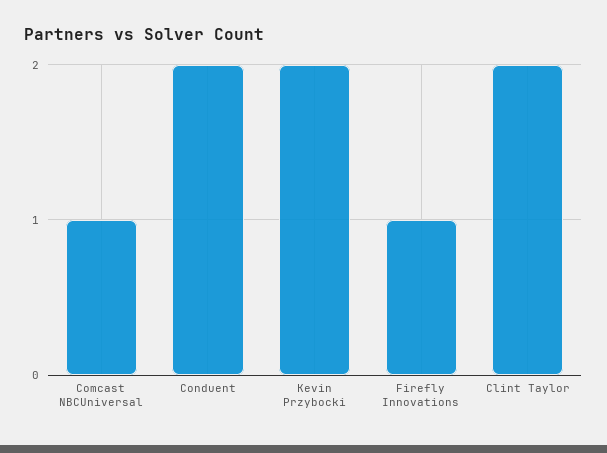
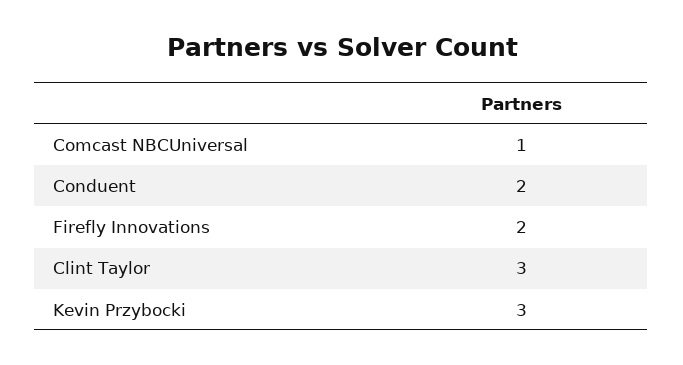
Kevin Przybocki: 2 -> 3
Firefly Innovations: 1 -> 2
Clint Taylor: 2 -> 3

